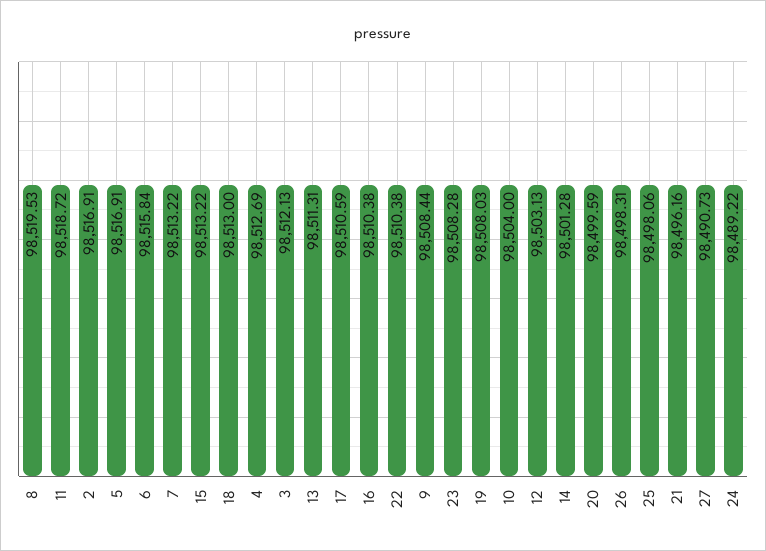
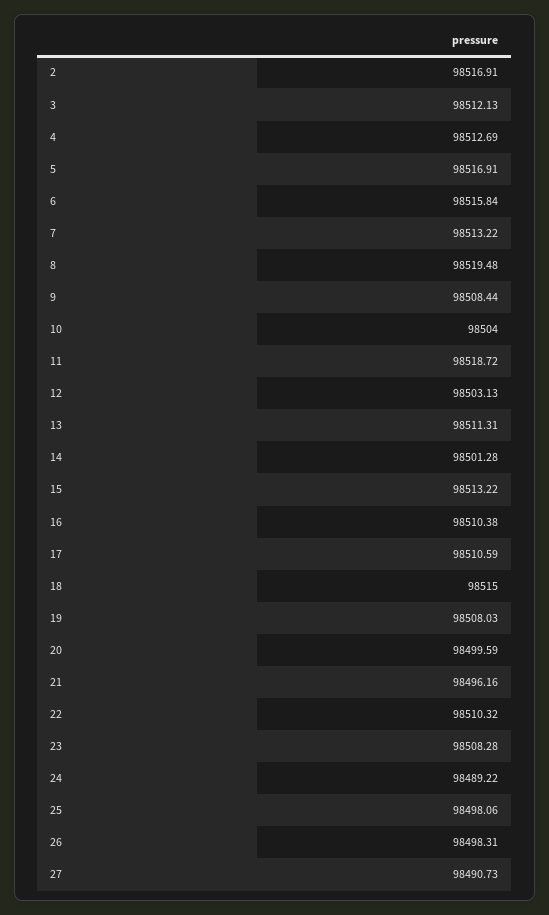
8: 98519.53 -> 98519.48
18: 98513 -> 98515
22: 98510.38 -> 98510.32

